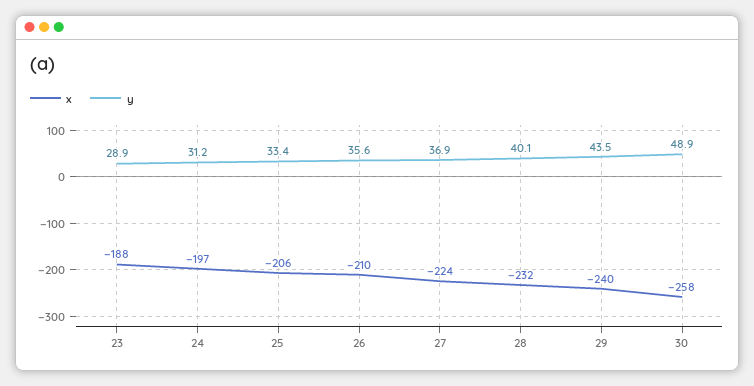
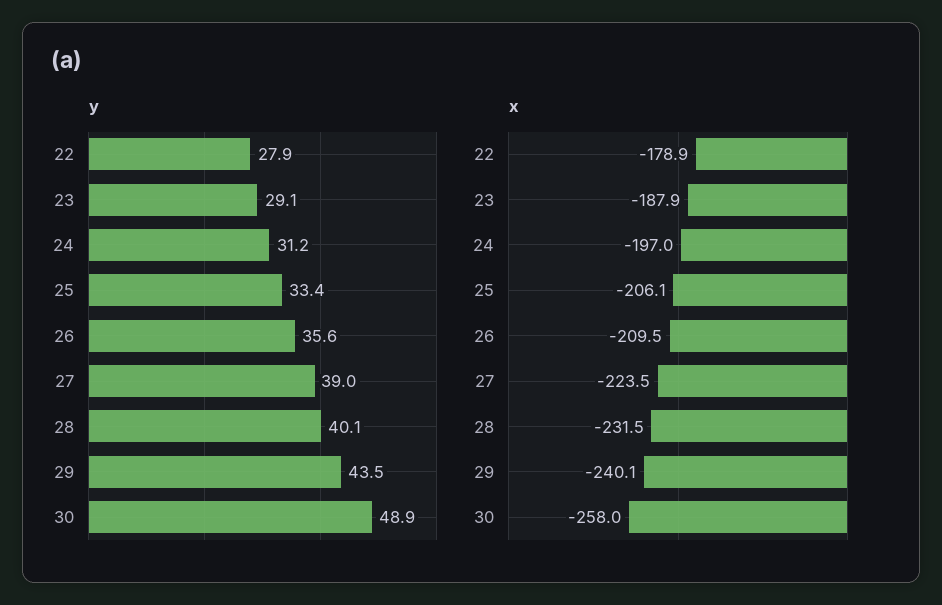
y, 23: 28.9 -> 29.1
y, 27: 36.9 -> 39
y, 22: none -> 27.9
x, 22: none -> -178.9

